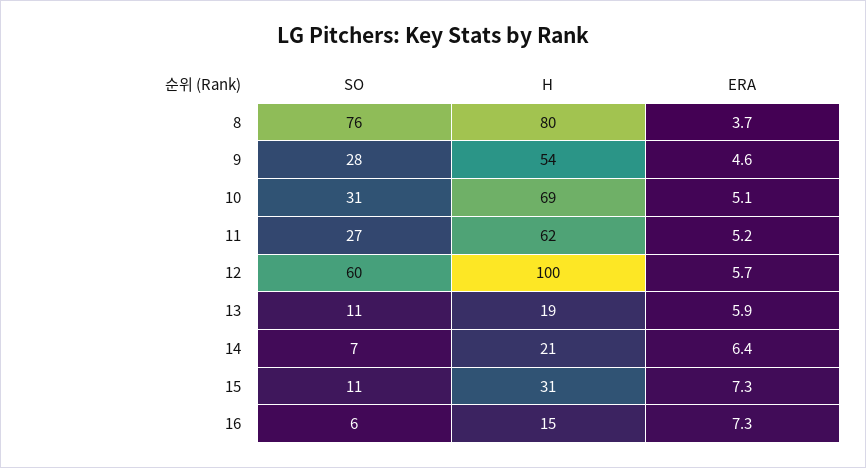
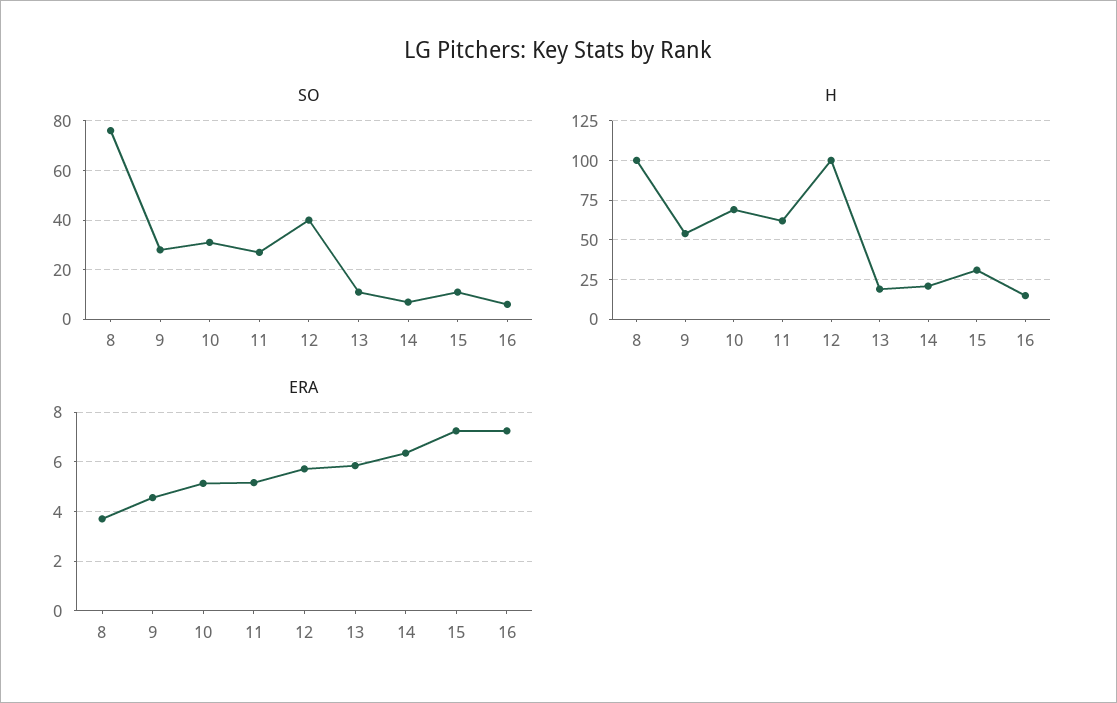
H, 8: 80 -> 100
SO, 12: 60 -> 40

